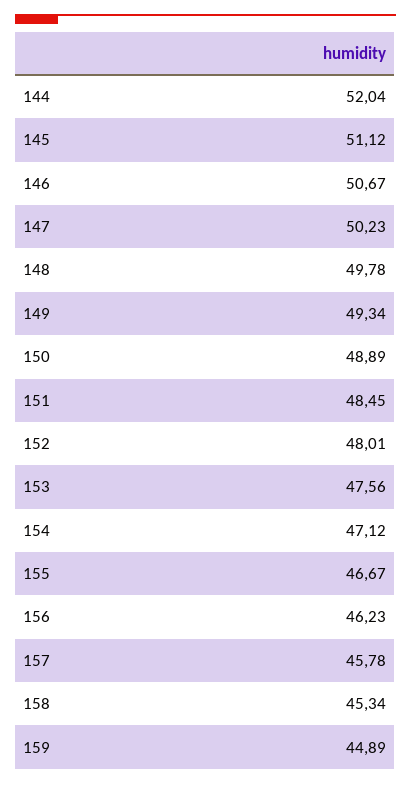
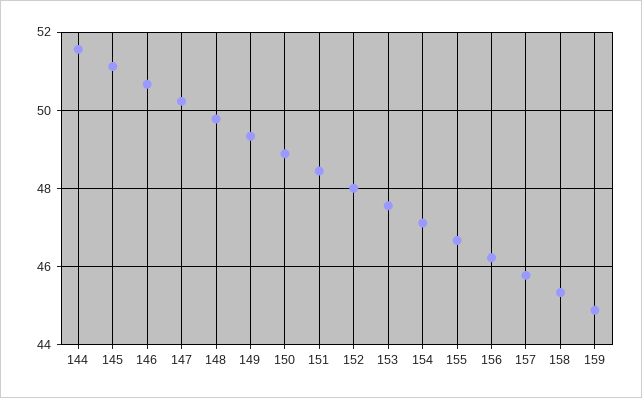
144: 52.04 -> 51.6

